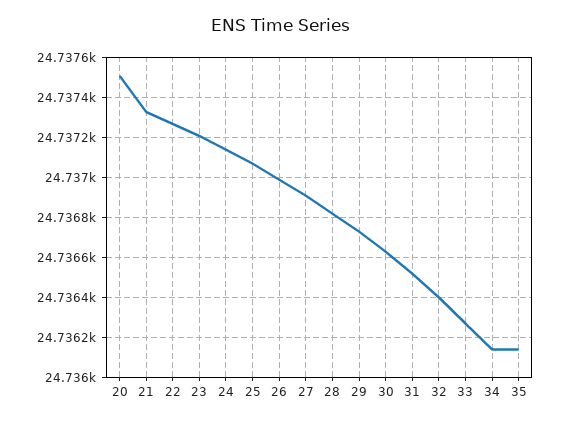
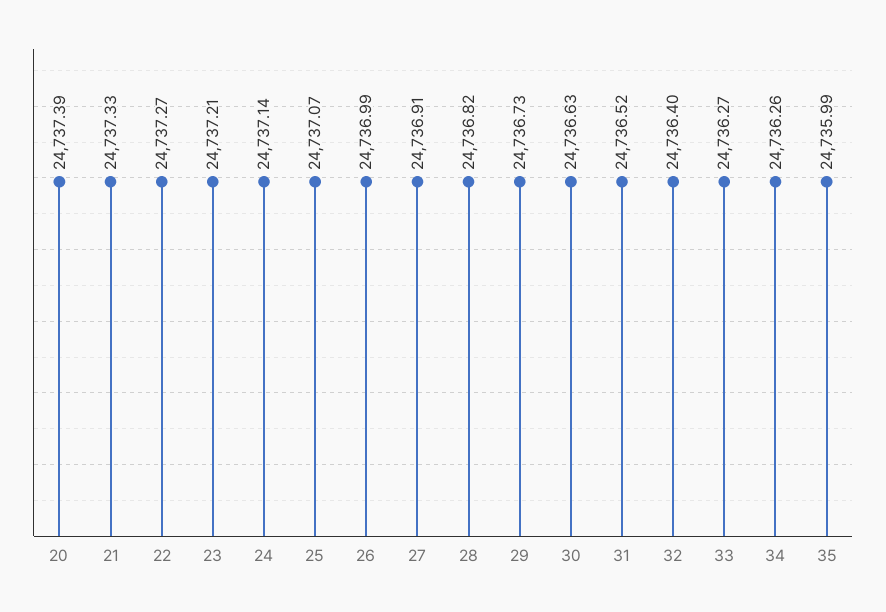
20: 24737.5 -> 24737.39
34: 24736.15 -> 24736.26
35: 24736.15 -> 24735.99

